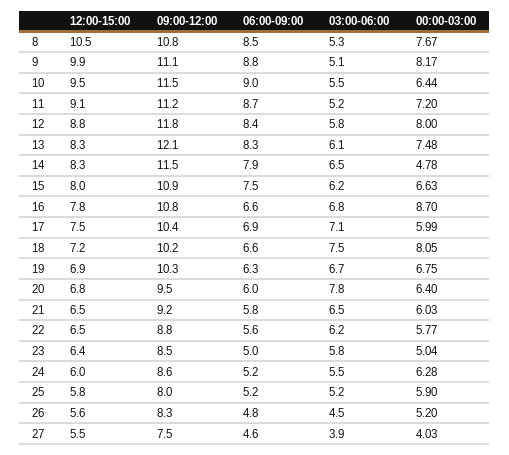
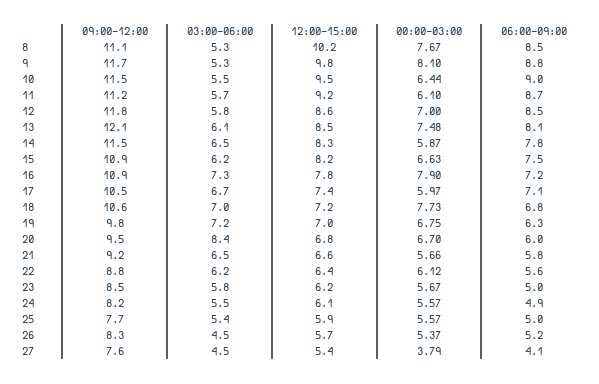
12:00-15:00, 8: 10.5 -> 10.2
09:00-12:00, 8: 10.8 -> 11.1
12:00-15:00, 9: 9.9 -> 9.8
09:00-12:00, 9: 11.1 -> 11.7
03:00-06:00, 9: 5.1 -> 5.3
00:00-03:00, 9: 8.17 -> 8.1
12:00-15:00, 11: 9.1 -> 9.2
03:00-06:00, 11: 5.2 -> 5.7
00:00-03:00, 11: 7.2 -> 6.1
12:00-15:00, 12: 8.8 -> 8.6
06:00-09:00, 12: 8.4 -> 8.5
00:00-03:00, 12: 8 -> 7
12:00-15:00, 13: 8.3 -> 8.5
06:00-09:00, 13: 8.3 -> 8.1
06:00-09:00, 14: 7.9 -> 7.8
00:00-03:00, 14: 4.78 -> 5.87
12:00-15:00, 15: 8 -> 8.2
09:00-12:00, 16: 10.8 -> 10.9
06:00-09:00, 16: 6.6 -> 7.2
03:00-06:00, 16: 6.8 -> 7.3
00:00-03:00, 16: 8.7 -> 7.9
12:00-15:00, 17: 7.5 -> 7.4
09:00-12:00, 17: 10.4 -> 10.5
06:00-09:00, 17: 6.9 -> 7.1
03:00-06:00, 17: 7.1 -> 6.7
00:00-03:00, 17: 5.99 -> 5.97
09:00-12:00, 18: 10.2 -> 10.6
06:00-09:00, 18: 6.6 -> 6.8
03:00-06:00, 18: 7.5 -> 7
00:00-03:00, 18: 8.05 -> 7.73
12:00-15:00, 19: 6.9 -> 7
09:00-12:00, 19: 10.3 -> 9.8
03:00-06:00, 19: 6.7 -> 7.2
03:00-06:00, 20: 7.8 -> 8.4
00:00-03:00, 20: 6.4 -> 6.7
12:00-15:00, 21: 6.5 -> 6.6
00:00-03:00, 21: 6.03 -> 5.66
12:00-15:00, 22: 6.5 -> 6.4
00:00-03:00, 22: 5.77 -> 6.12
12:00-15:00, 23: 6.4 -> 6.2
00:00-03:00, 23: 5.04 -> 5.67
12:00-15:00, 24: 6 -> 6.1
09:00-12:00, 24: 8.6 -> 8.2
06:00-09:00, 24: 5.2 -> 4.9
00:00-03:00, 24: 6.28 -> 5.57
12:00-15:00, 25: 5.8 -> 5.9
09:00-12:00, 25: 8 -> 7.7
06:00-09:00, 25: 5.2 -> 5
03:00-06:00, 25: 5.2 -> 5.4
00:00-03:00, 25: 5.9 -> 5.57
12:00-15:00, 26: 5.6 -> 5.7
06:00-09:00, 26: 4.8 -> 5.2
00:00-03:00, 26: 5.2 -> 5.37
12:00-15:00, 27: 5.5 -> 5.4
09:00-12:00, 27: 7.5 -> 7.6
06:00-09:00, 27: 4.6 -> 4.1
03:00-06:00, 27: 3.9 -> 4.5
00:00-03:00, 27: 4.03 -> 3.79

